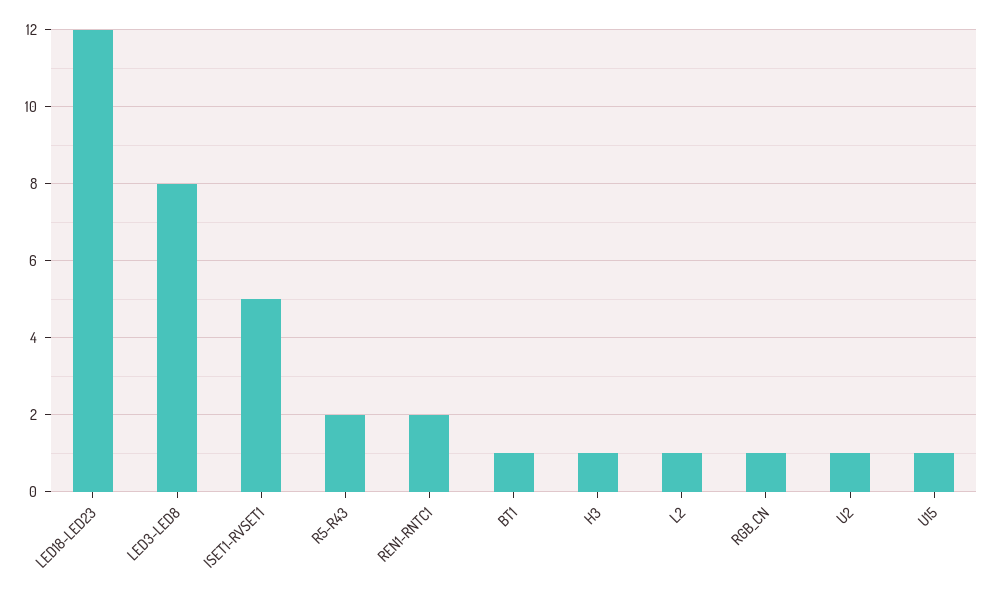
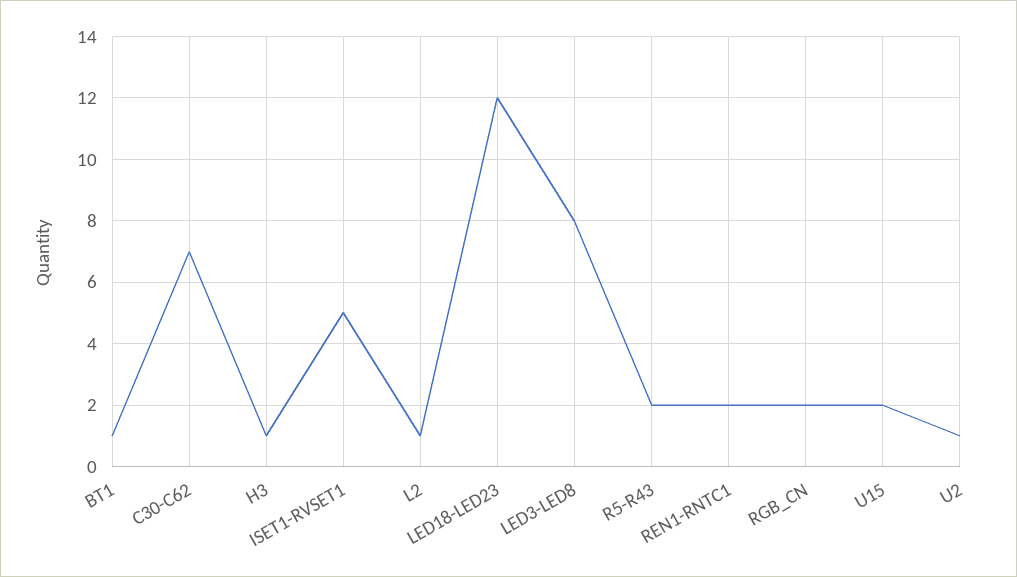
RGB_CN: 1 -> 2
U15: 1 -> 2
C30-C62: none -> 7

